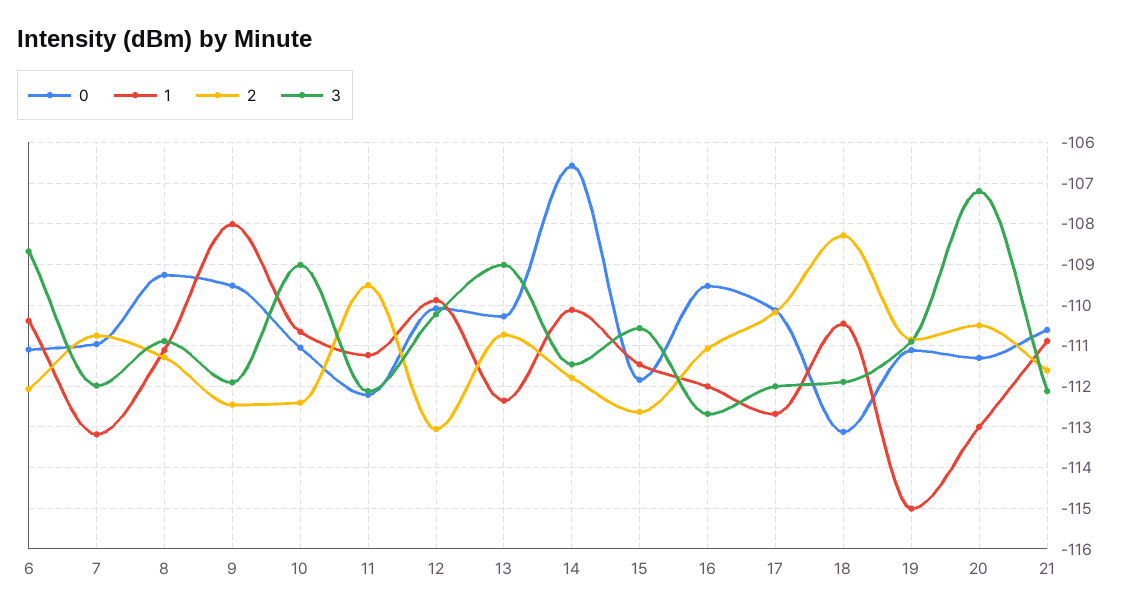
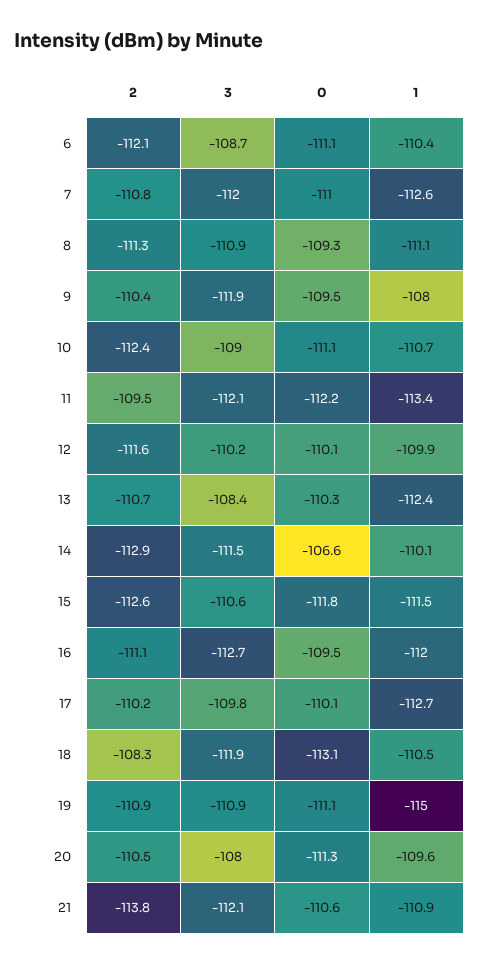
1, 7: -113.2 -> -112.6
2, 9: -112.4 -> -110.4
1, 11: -111.2 -> -113.4
2, 12: -113 -> -111.6
3, 13: -109 -> -108.4
2, 14: -111.8 -> -112.9
3, 17: -112 -> -109.8
1, 20: -113 -> -109.6
3, 20: -107.2 -> -108
2, 21: -111.6 -> -113.8

